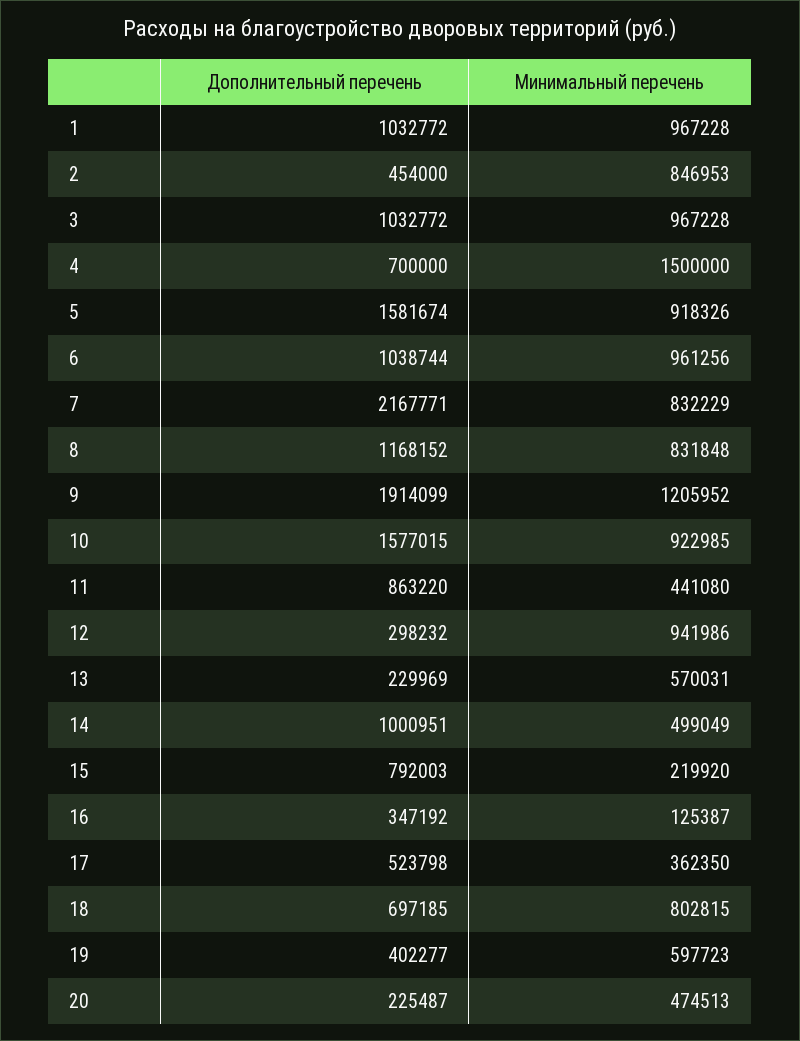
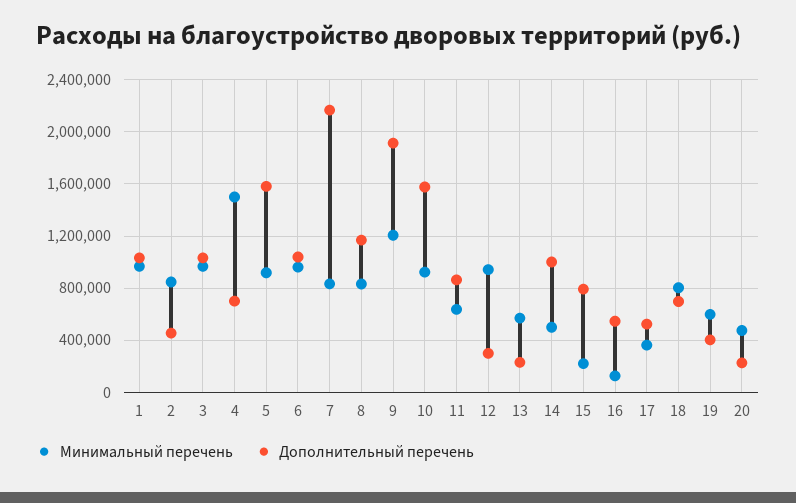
Минимальный перечень, 11: 441080 -> 650000
Дополнительный перечень, 16: 347192 -> 550000

